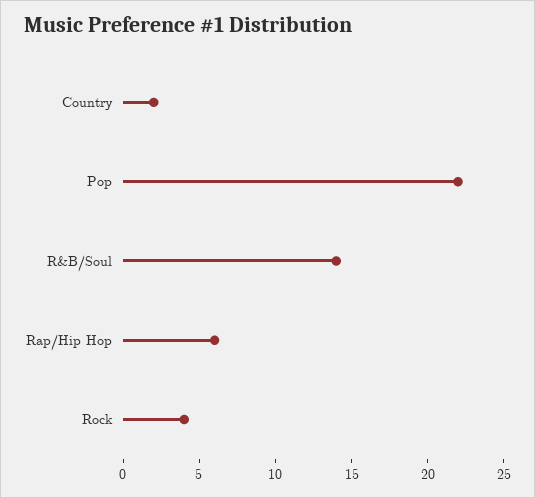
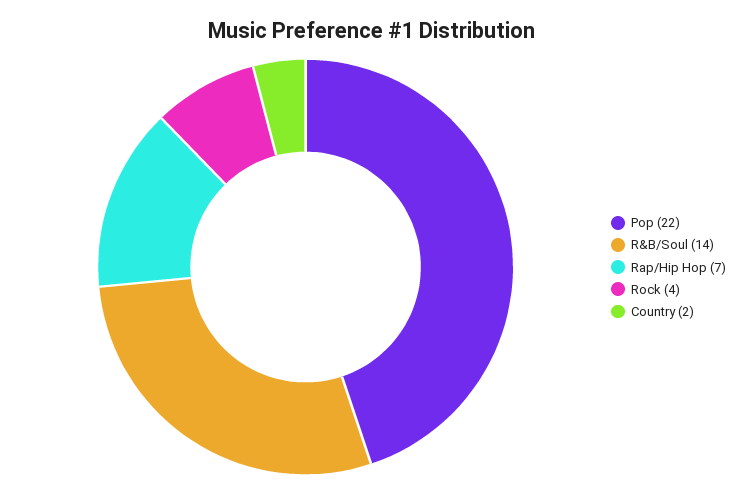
Rap/Hip Hop: 6 -> 7

